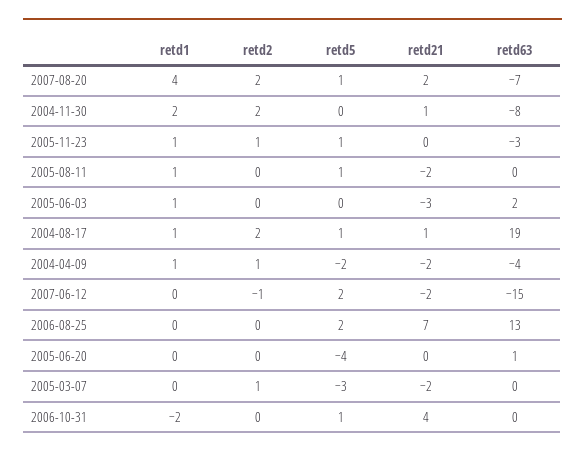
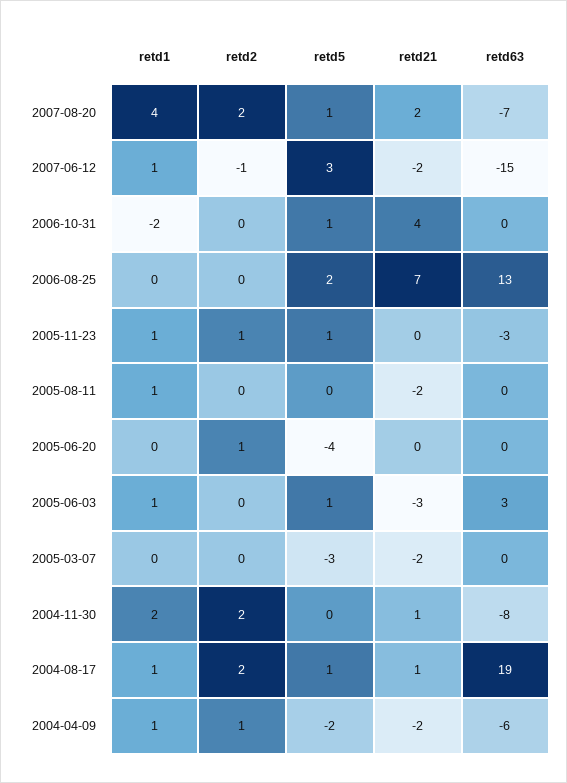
retd5, 2005-08-11: 1 -> 0
retd5, 2005-06-03: 0 -> 1
retd63, 2005-06-03: 2 -> 3
retd63, 2004-04-09: -4 -> -6
retd1, 2007-06-12: 0 -> 1
retd5, 2007-06-12: 2 -> 3
retd2, 2005-06-20: 0 -> 1
retd63, 2005-06-20: 1 -> 0
retd2, 2005-03-07: 1 -> 0

